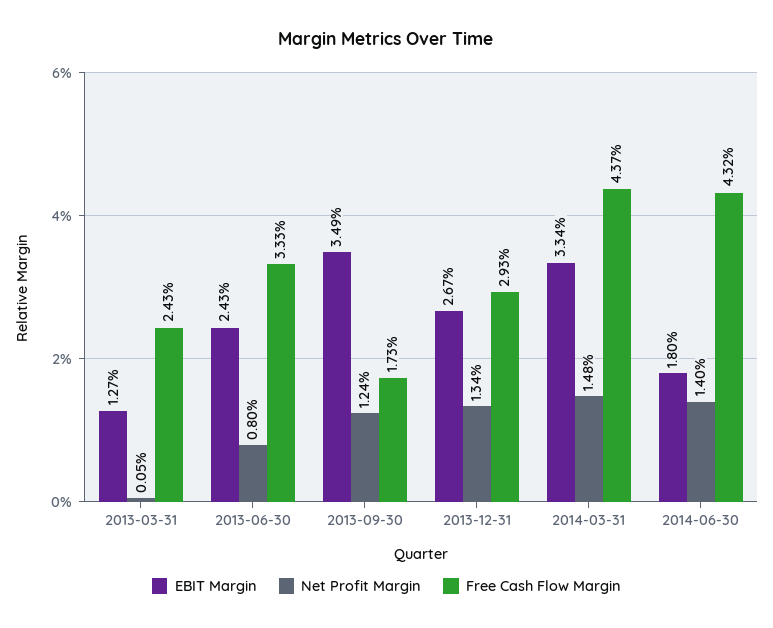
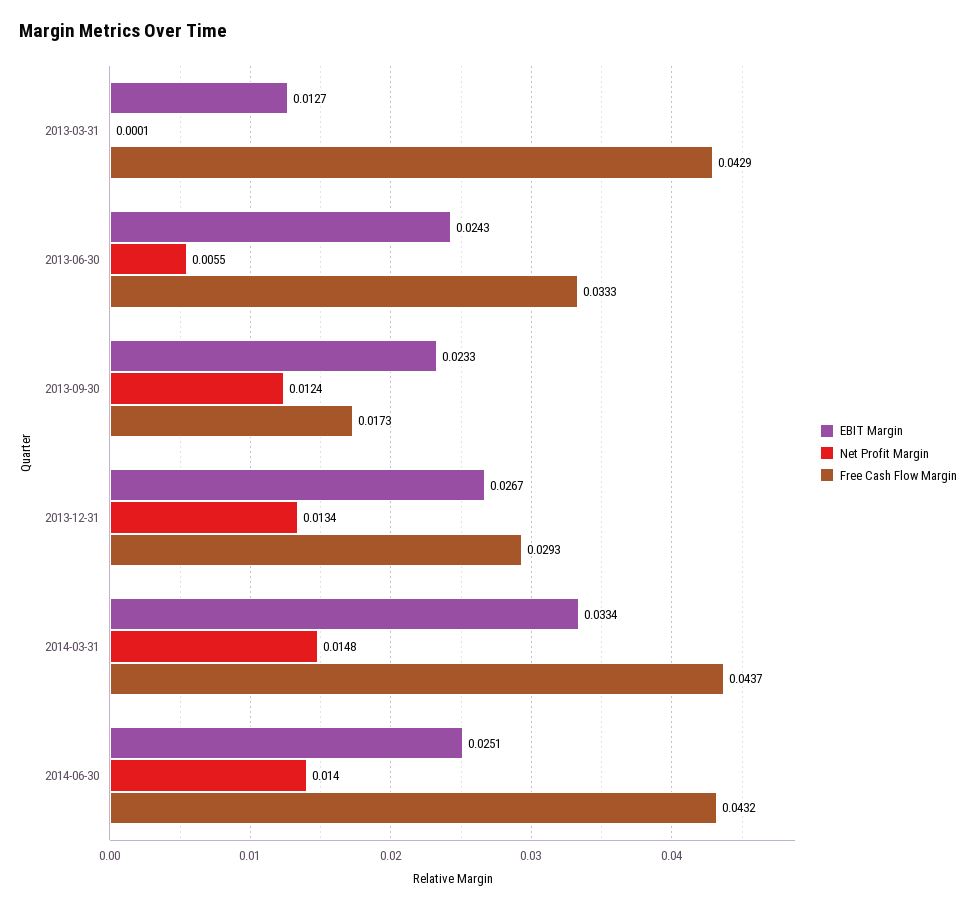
Net Profit Margin, 2013-03-31: 0.0005 -> 0.0001
Free Cash Flow Margin, 2013-03-31: 0.0243 -> 0.0429
Net Profit Margin, 2013-06-30: 0.008 -> 0.0055
EBIT Margin, 2013-09-30: 0.0349 -> 0.0233
EBIT Margin, 2014-06-30: 0.018 -> 0.0251

